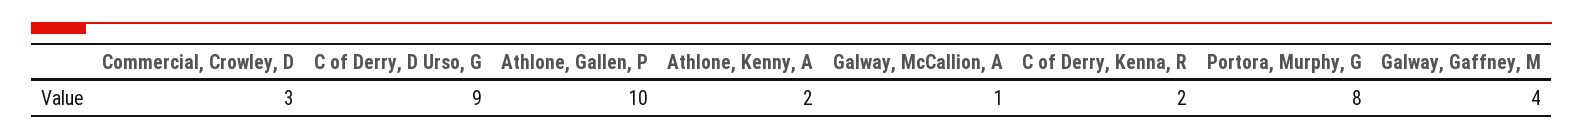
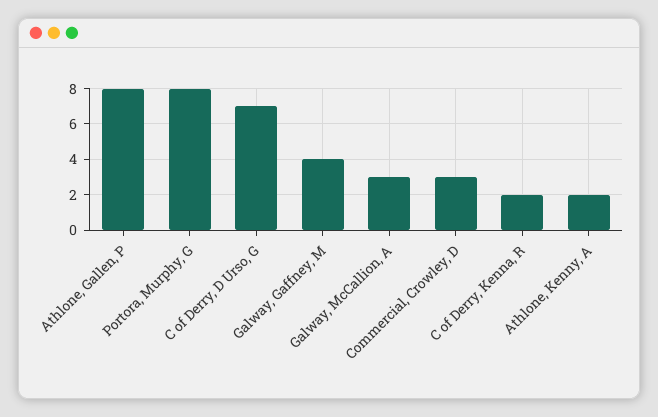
C of Derry, D Urso, G: 9 -> 7
Athlone, Gallen, P: 10 -> 8
Galway, McCallion, A: 1 -> 3

